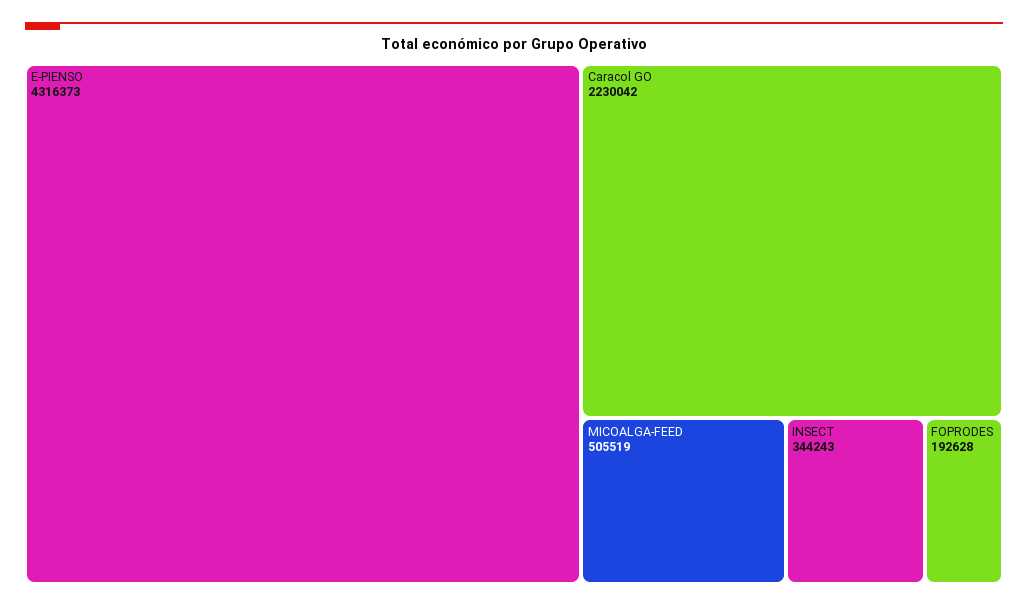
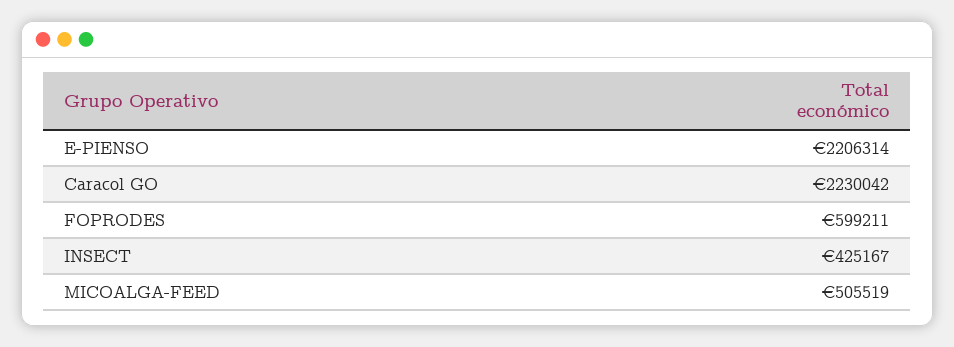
E-PIENSO: 4316373 -> 2206314
INSECT: 344243 -> 425167
FOPRODES: 192628 -> 599211

